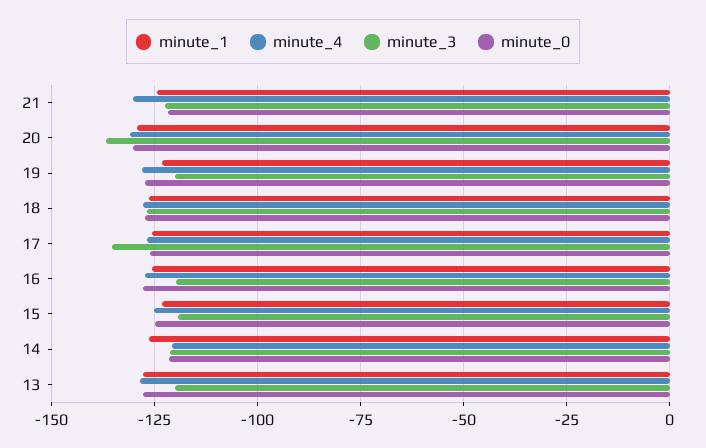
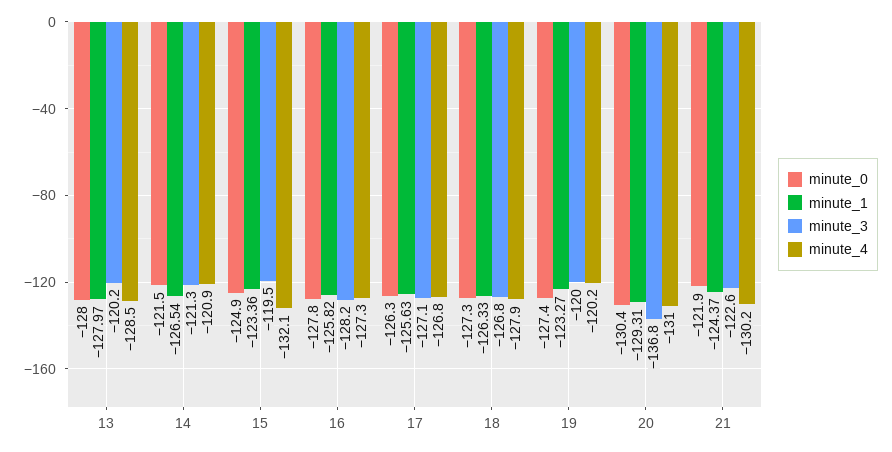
minute_4, 19: -127.5 -> -120.2
minute_3, 17: -135 -> -127.1
minute_3, 16: -120 -> -128.2
minute_4, 15: -125 -> -132.1

